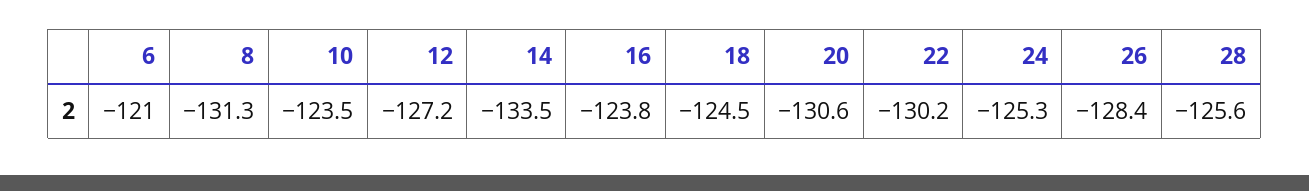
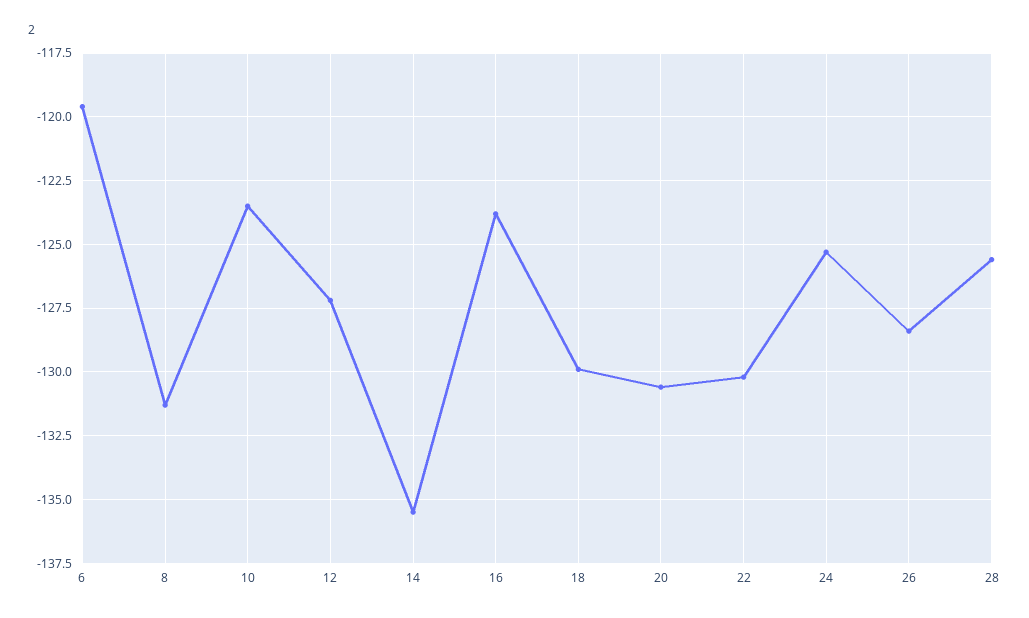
6: -121 -> -119.5
14: -133.5 -> -135.5
18: -124.5 -> -130

